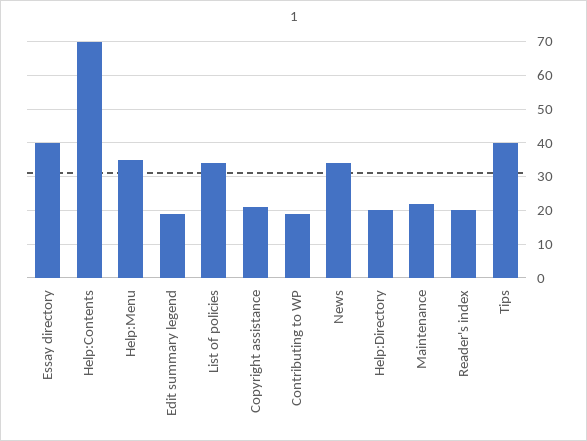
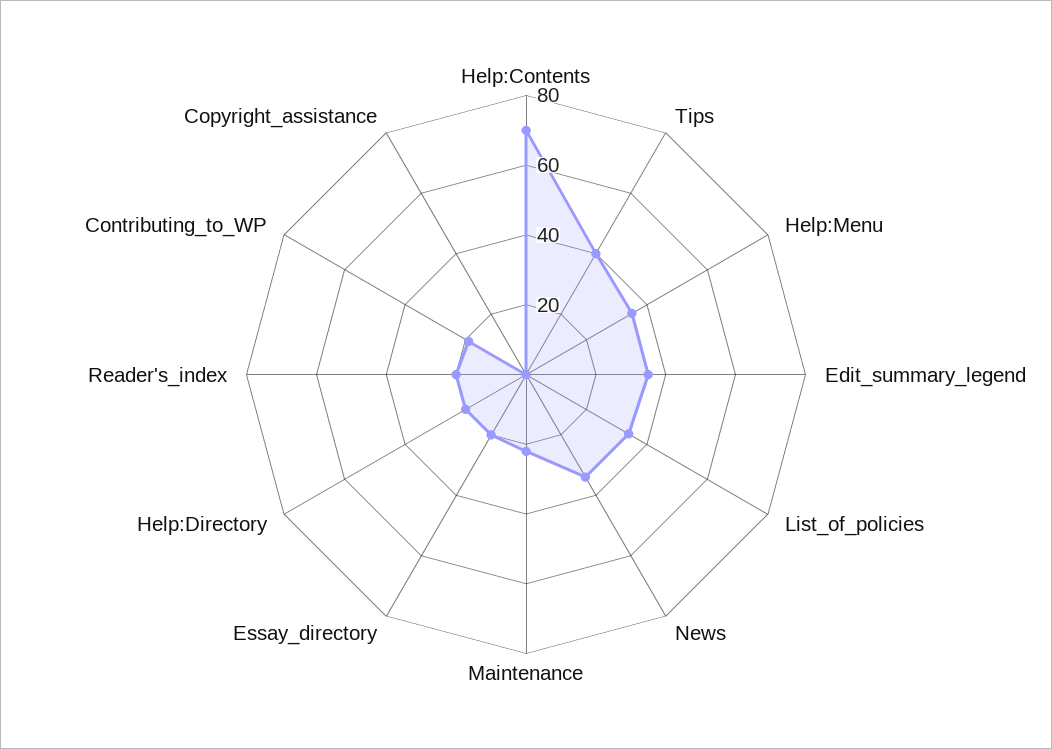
Essay directory: 40 -> 20
Edit summary legend: 20 -> 35
Copyright assistance: 20 -> 0

